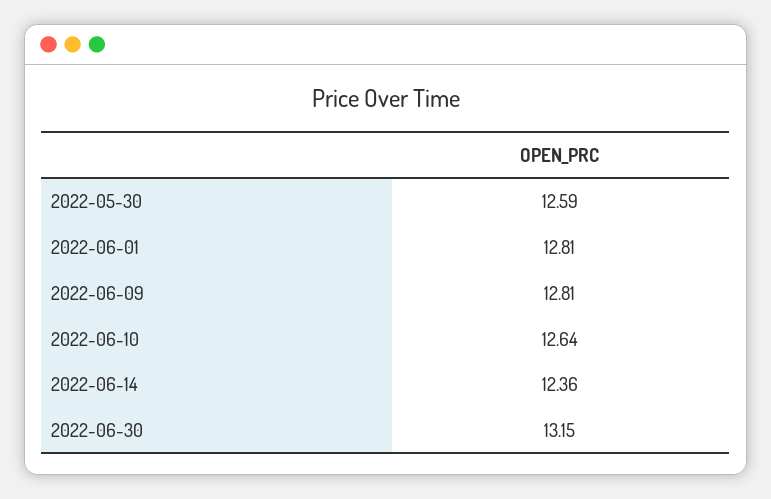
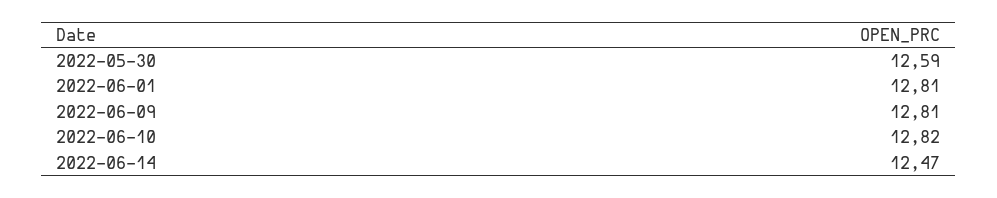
2022-06-10: 12.64 -> 12.82
2022-06-14: 12.36 -> 12.47
2022-06-30: 13.15 -> none

